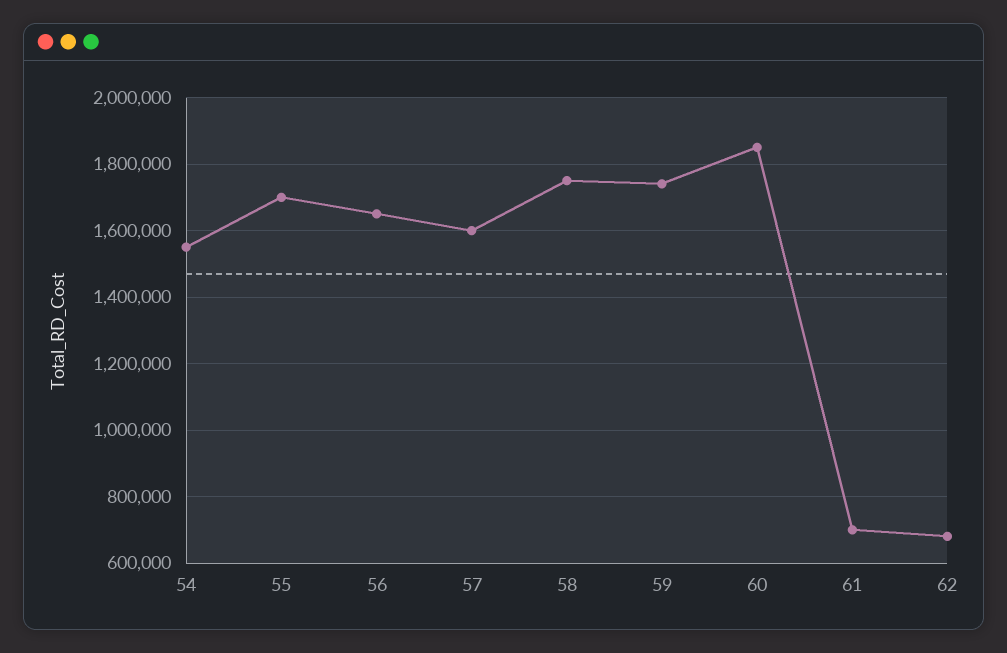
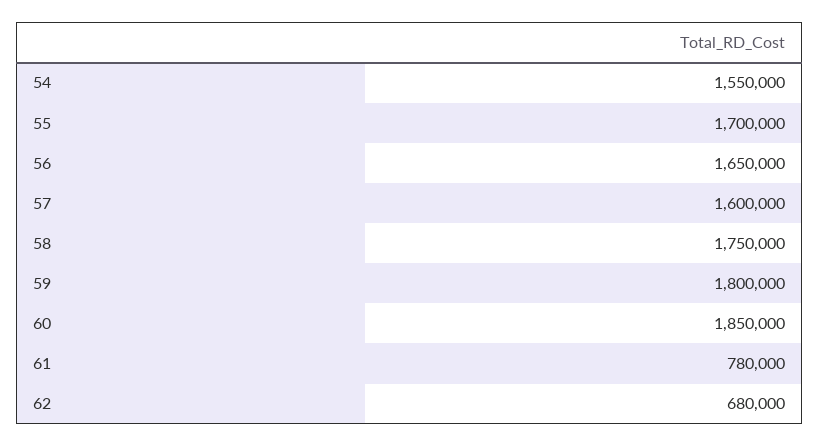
59: 1740000 -> 1800000
61: 700000 -> 780000

